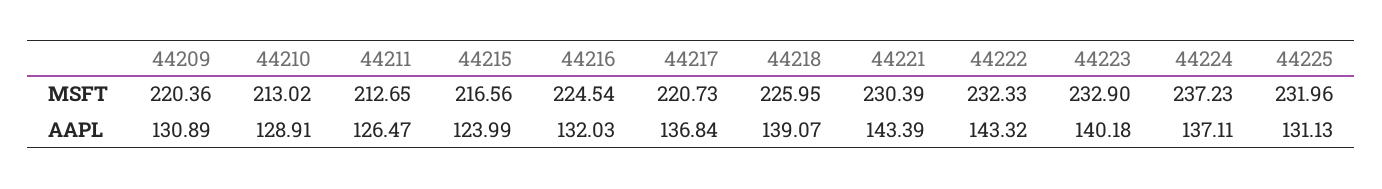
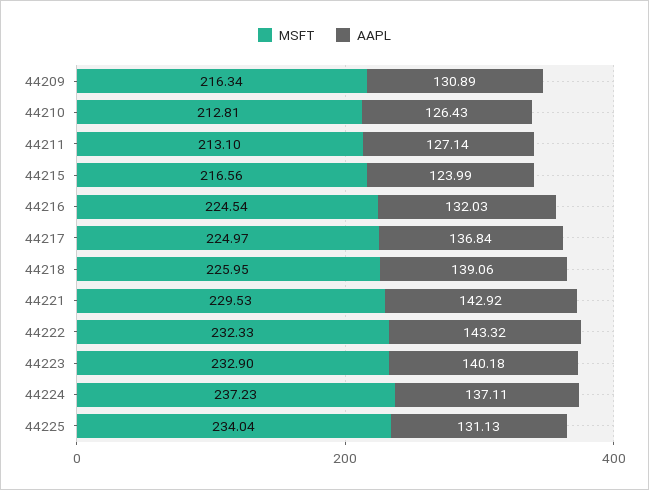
MSFT, 44209: 220.36 -> 216.34
MSFT, 44210: 213.02 -> 212.81
MSFT, 44211: 212.65 -> 213.1
MSFT, 44217: 220.73 -> 224.97
MSFT, 44221: 230.39 -> 229.53
MSFT, 44225: 231.96 -> 234.04
AAPL, 44210: 128.91 -> 126.43
AAPL, 44211: 126.47 -> 127.14
AAPL, 44218: 139.07 -> 139.06
AAPL, 44221: 143.39 -> 142.92

